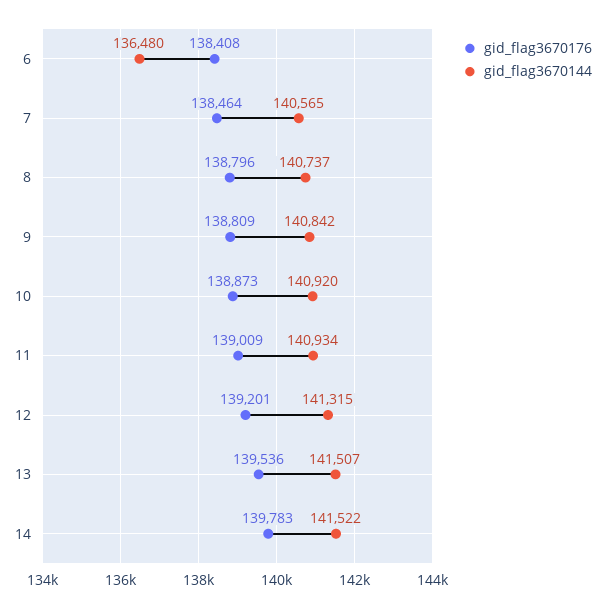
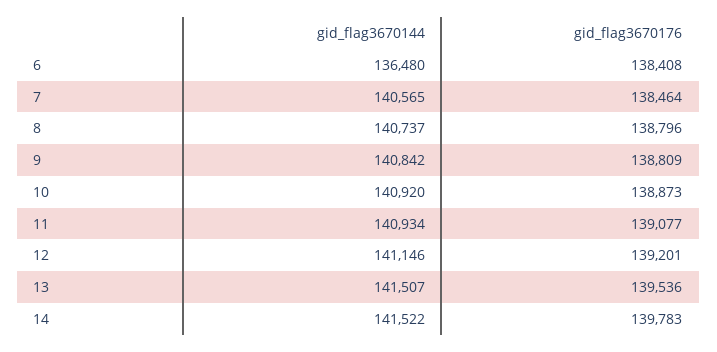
gid_flag3670176, 11: 139009 -> 139077
gid_flag3670144, 12: 141315 -> 141146

